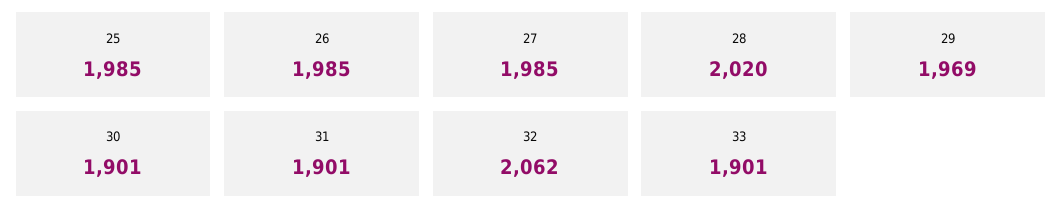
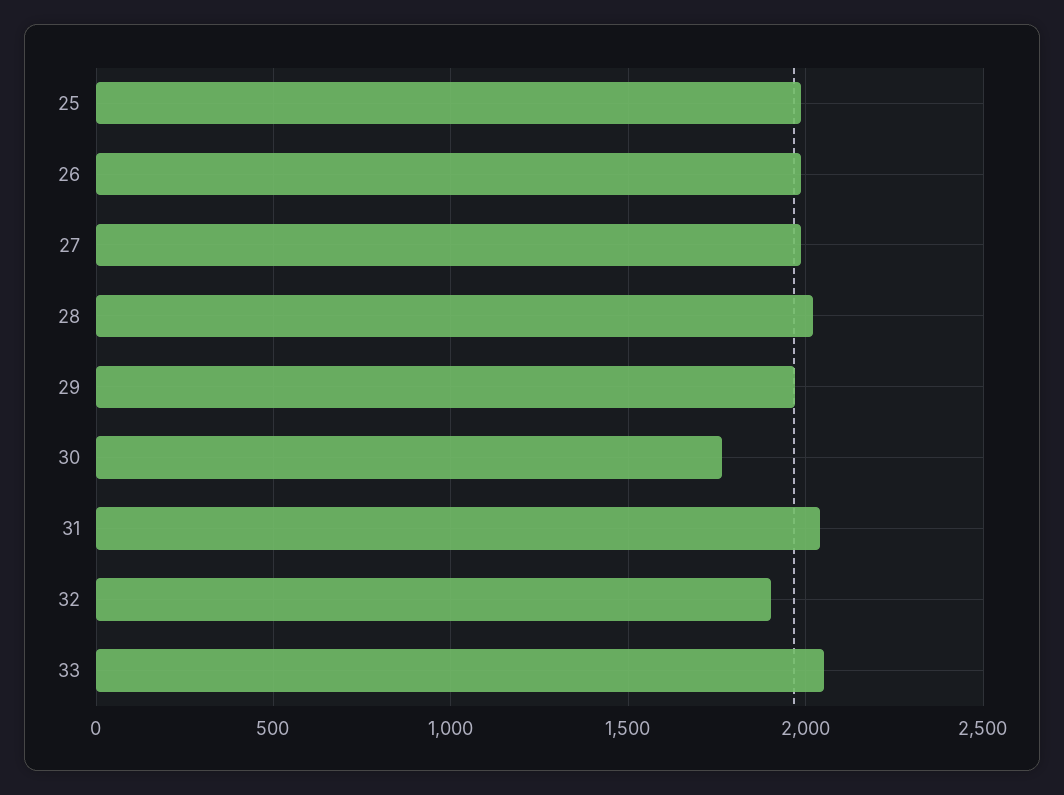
30: 1901 -> 1750
31: 1901 -> 2050
32: 2062 -> 1900
33: 1901 -> 2050

